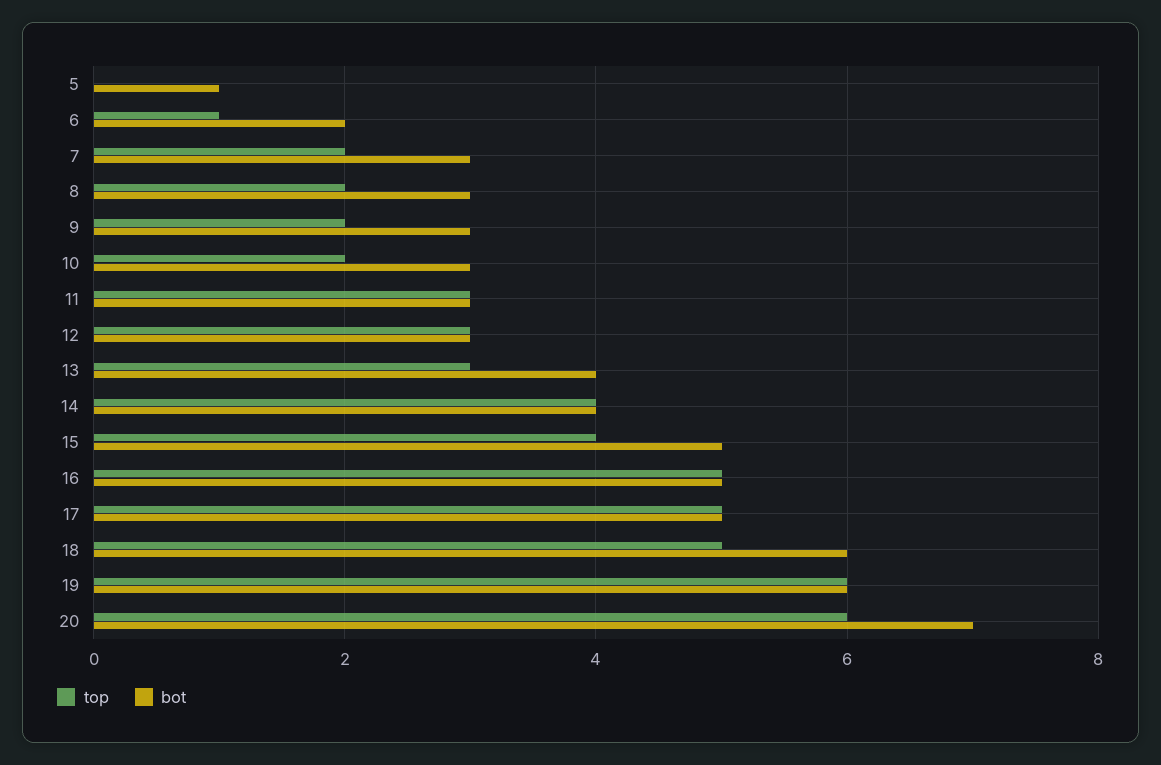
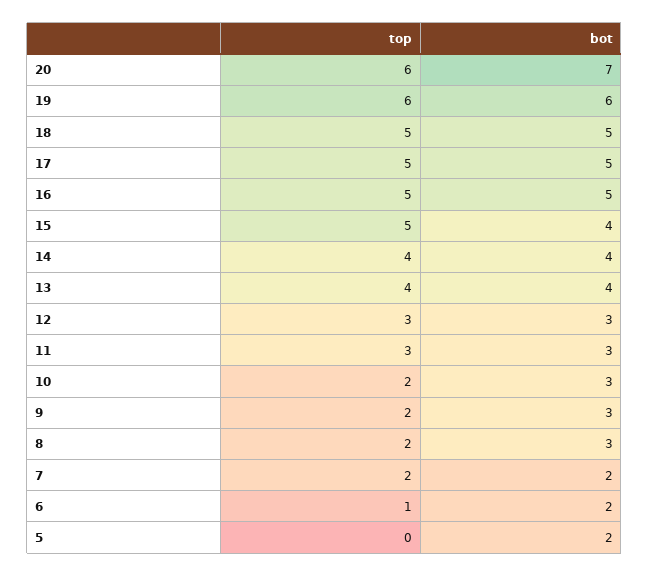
bot, 5: 1 -> 2
bot, 7: 3 -> 2
top, 13: 3 -> 4
top, 15: 4 -> 5
bot, 15: 5 -> 4
bot, 18: 6 -> 5

